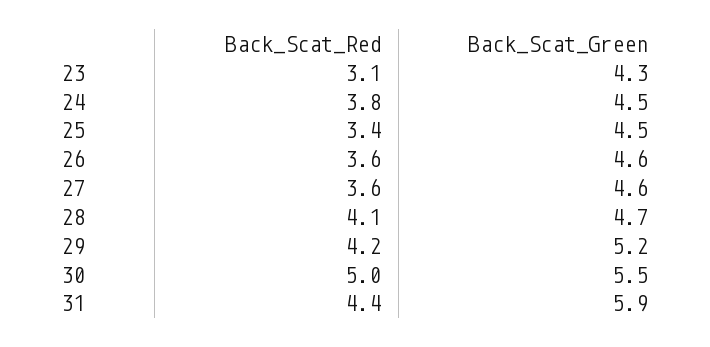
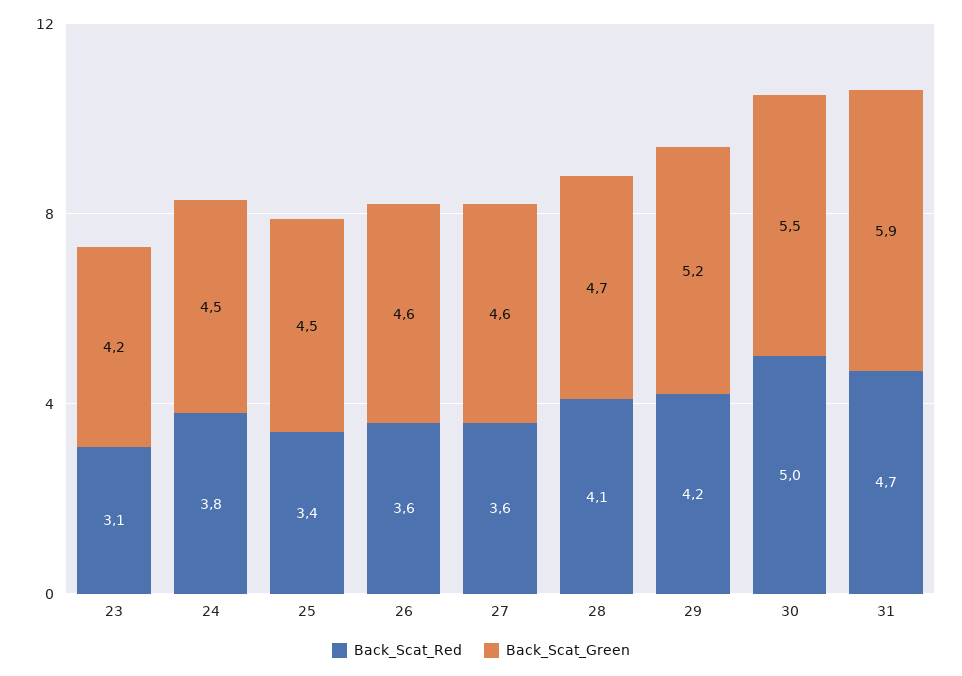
Back_Scat_Green, 23: 4.3 -> 4.2
Back_Scat_Red, 31: 4.4 -> 4.7

